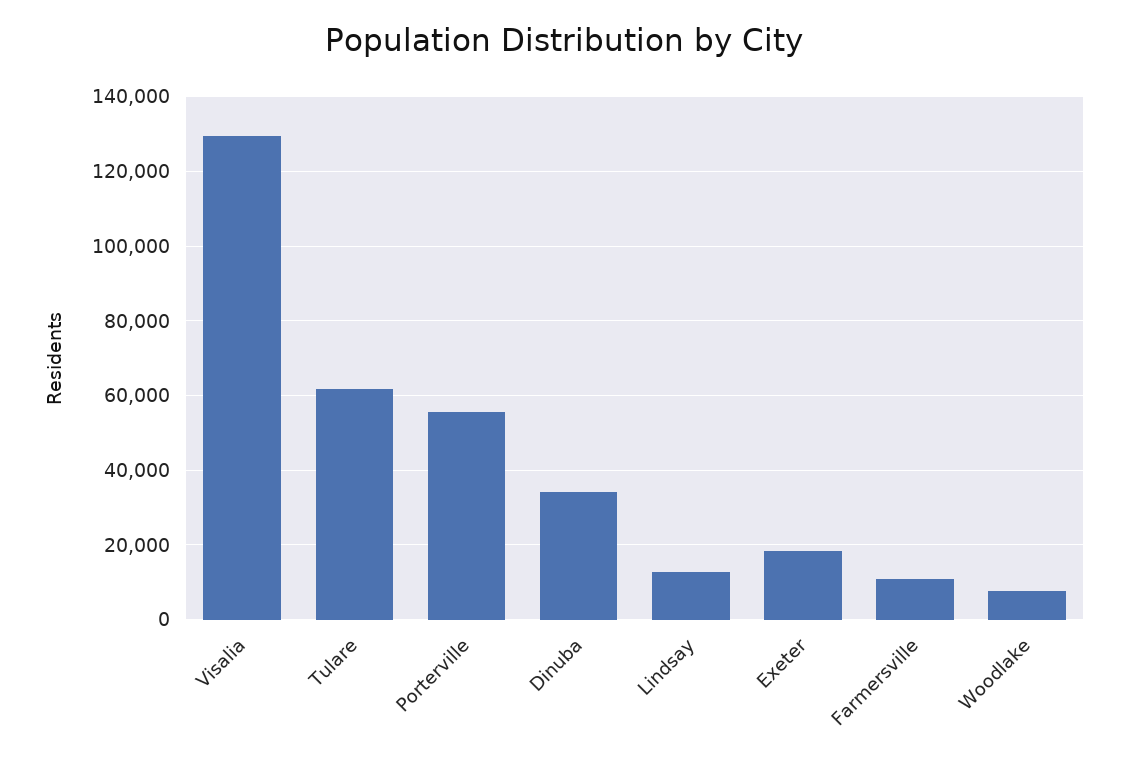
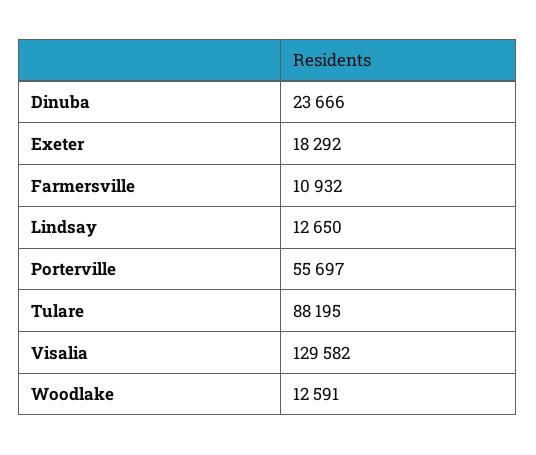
Tulare: 62000 -> 88195
Dinuba: 34000 -> 23666
Woodlake: 8000 -> 12591

